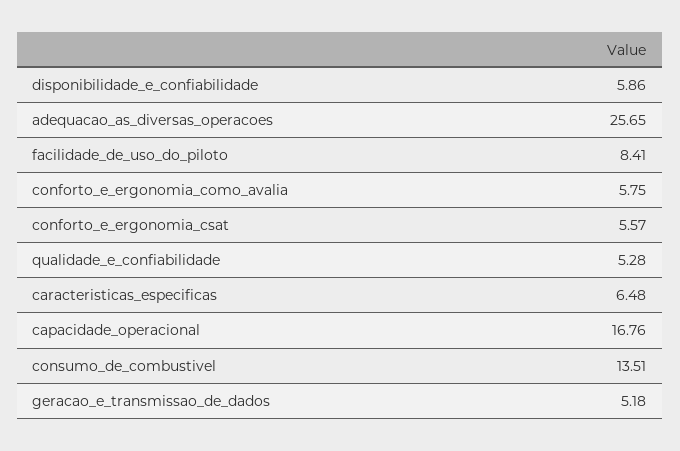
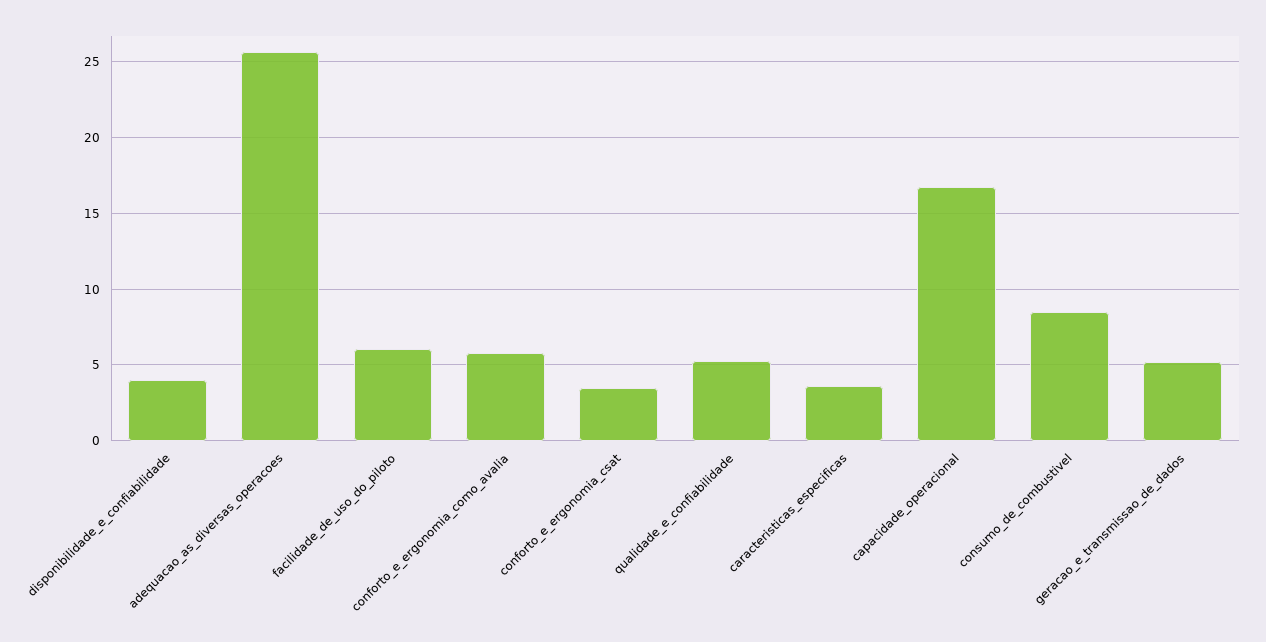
disponibilidade_e_confiabilidade: 5.86 -> 4
facilidade_de_uso_do_piloto: 8.41 -> 6
conforto_e_ergonomia_csat: 5.57 -> 3.5
caracteristicas_especificas: 6.48 -> 3.5
consumo_de_combustivel: 13.51 -> 8.5

